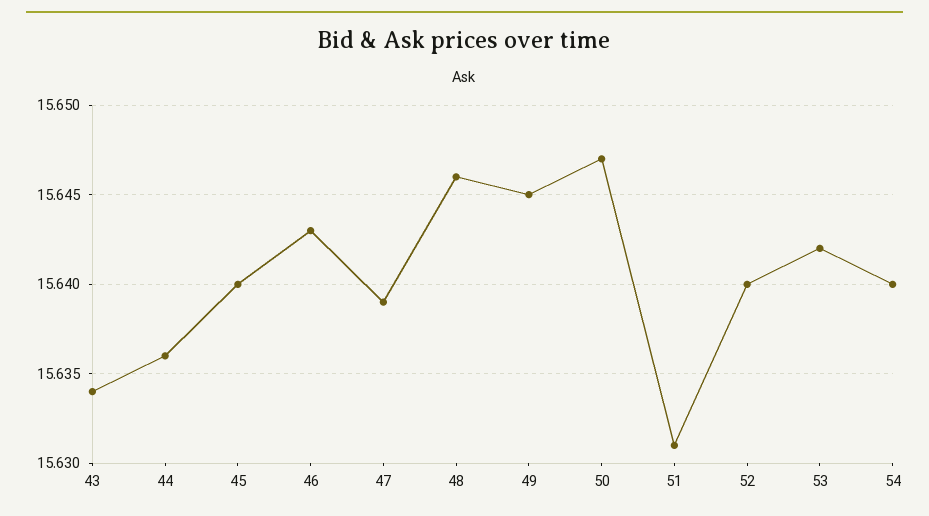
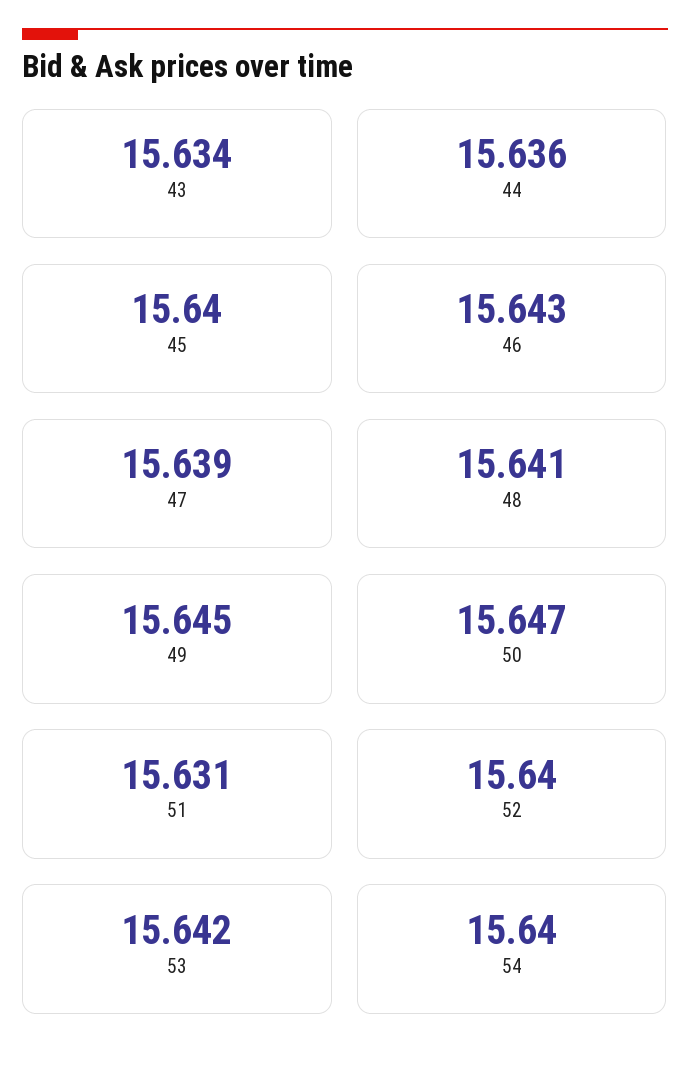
48: 15.646 -> 15.641

